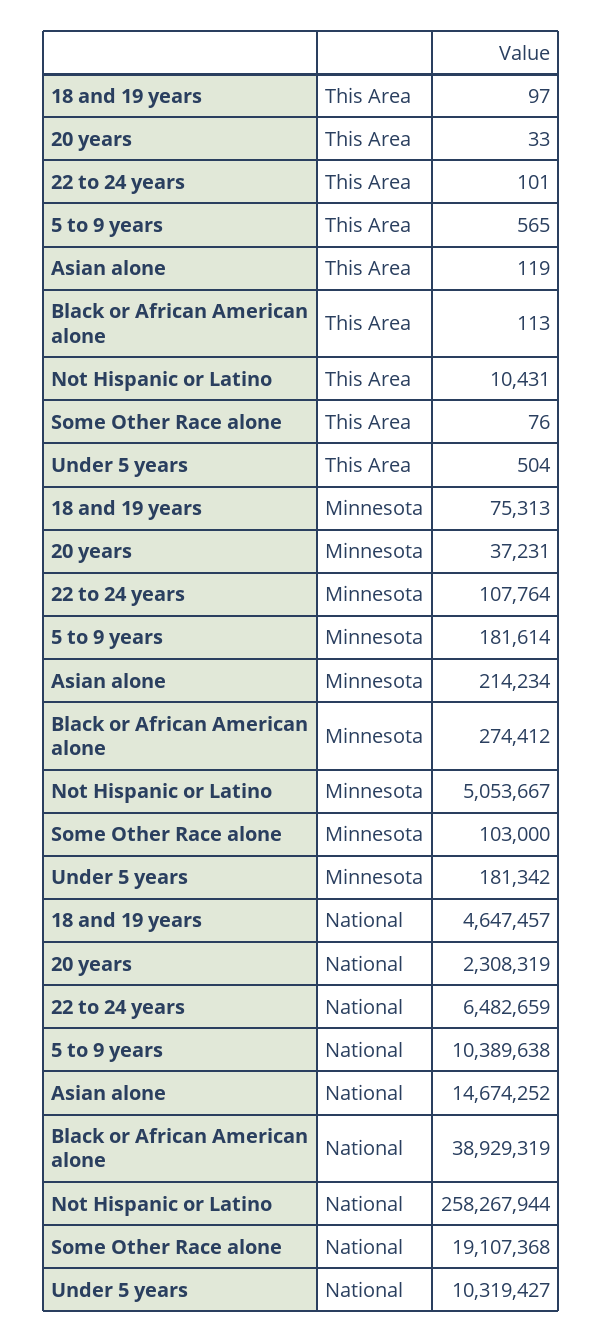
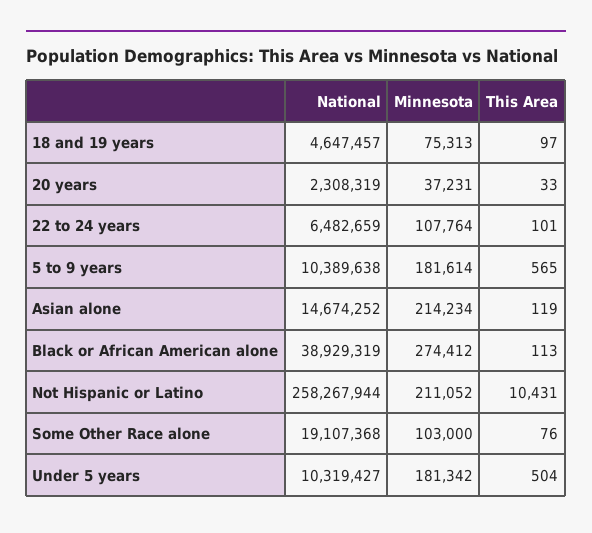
Not Hispanic or Latino, Minnesota: 5053667 -> 211052

